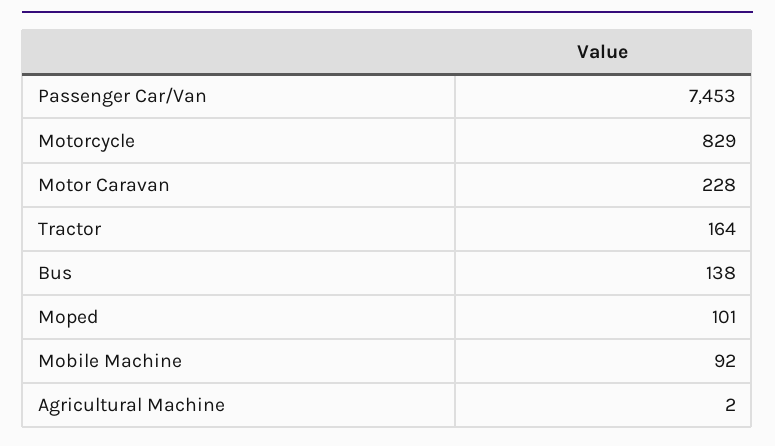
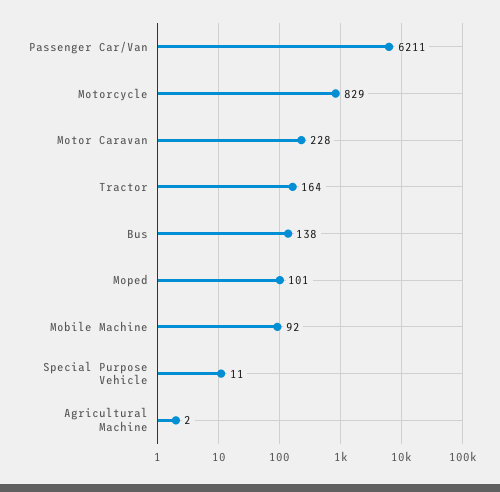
Passenger Car/Van: 7453 -> 6211
Special Purpose Vehicle: none -> 11

